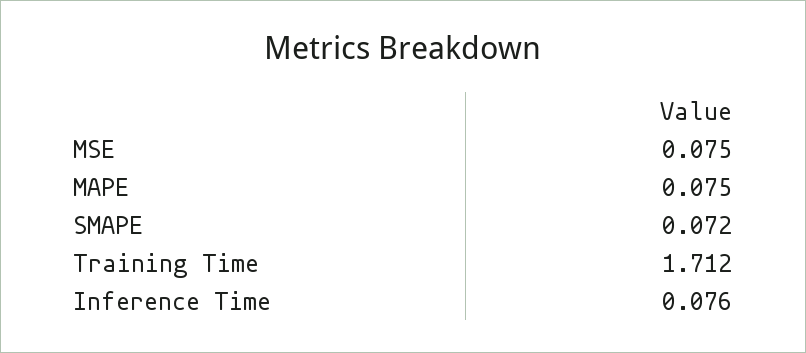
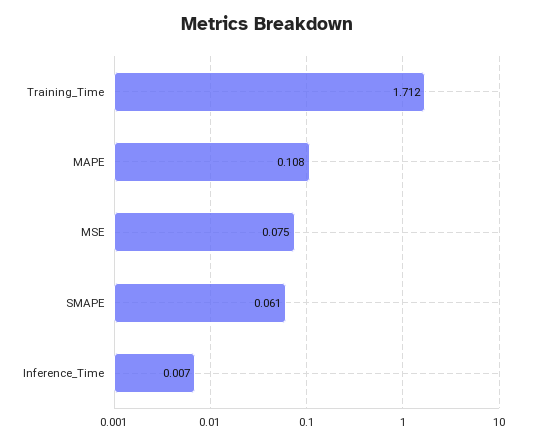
MAPE: 0.075 -> 0.108
SMAPE: 0.072 -> 0.061
Inference Time: 0.076 -> 0.007

